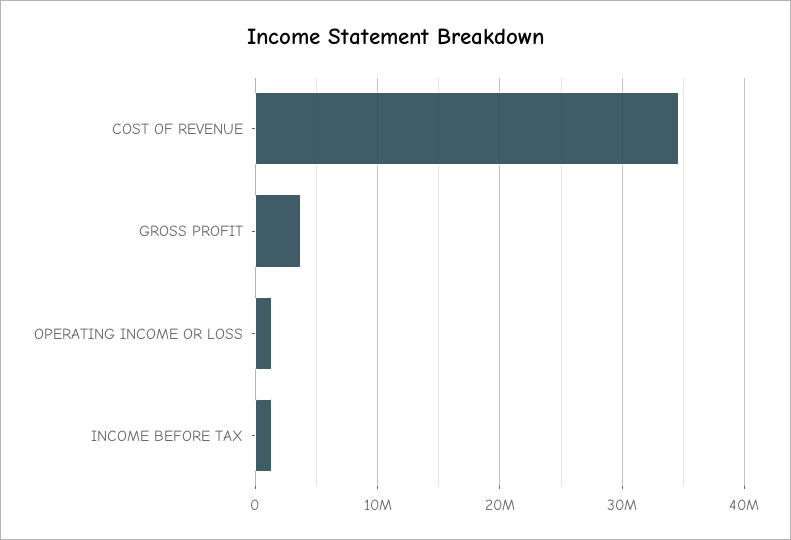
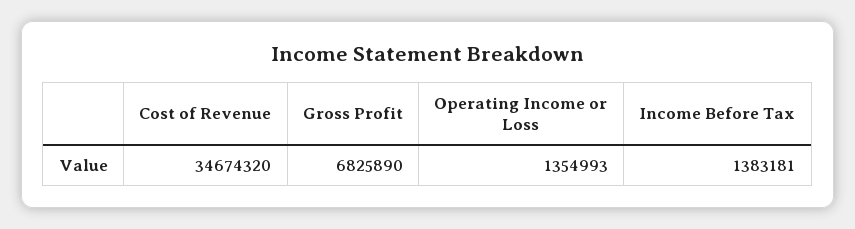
GROSS PROFIT: 4000000 -> 6825890

